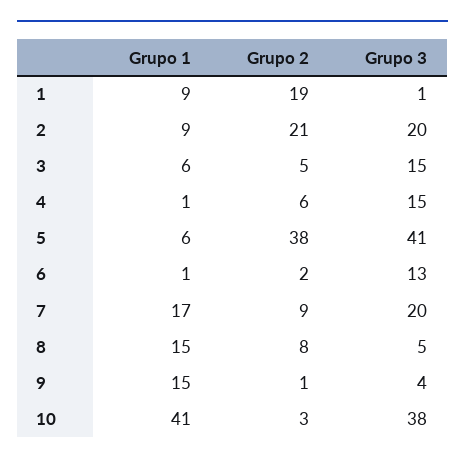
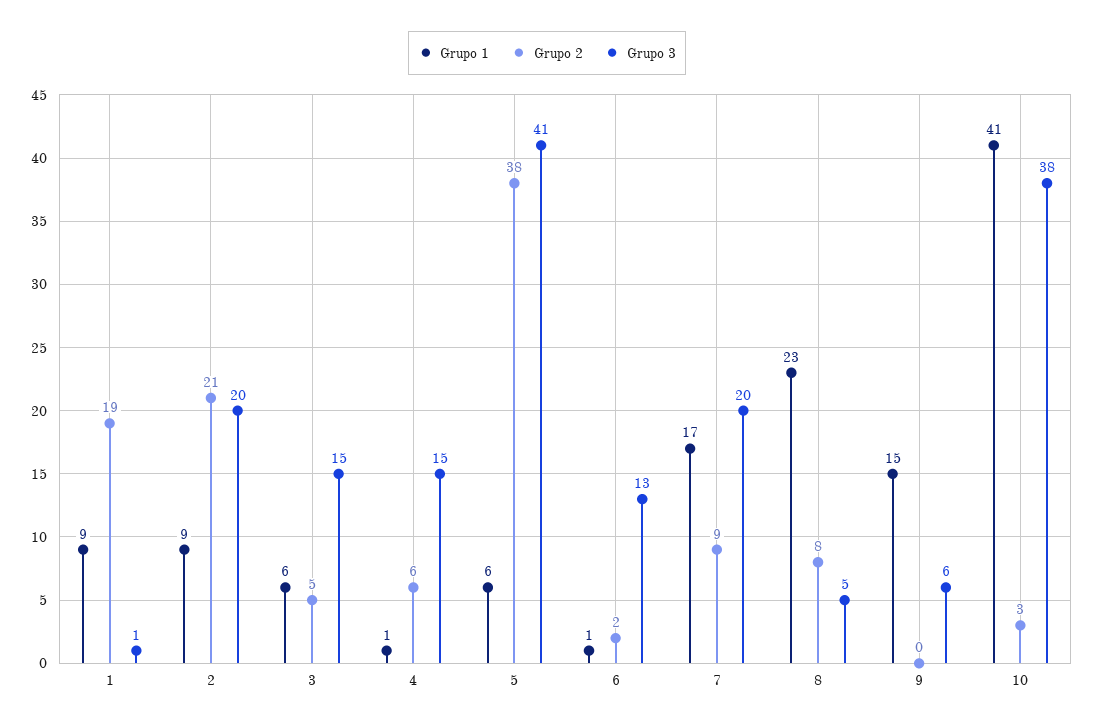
Grupo 1, 8: 15 -> 23
Grupo 2, 9: 1 -> 0
Grupo 3, 9: 4 -> 6

